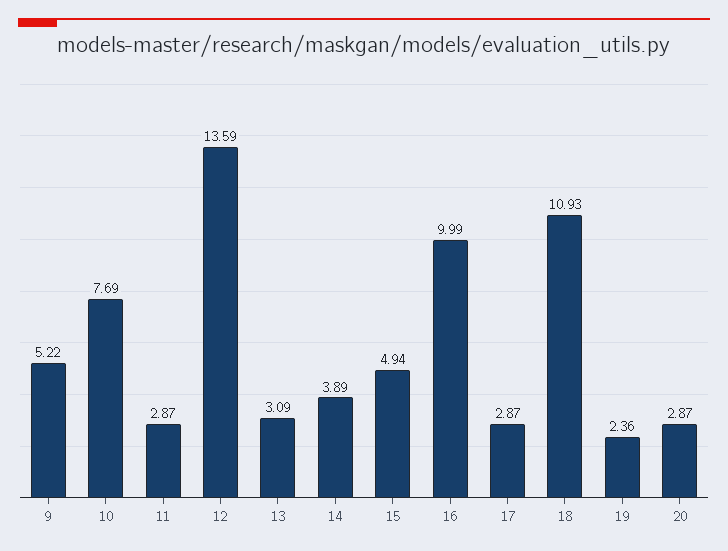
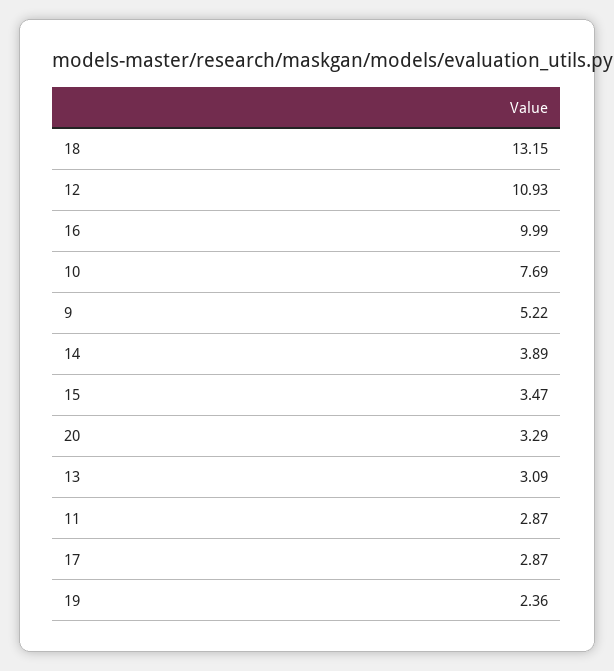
12: 13.59 -> 10.93
15: 4.94 -> 3.47
18: 10.93 -> 13.15
20: 2.87 -> 3.29

